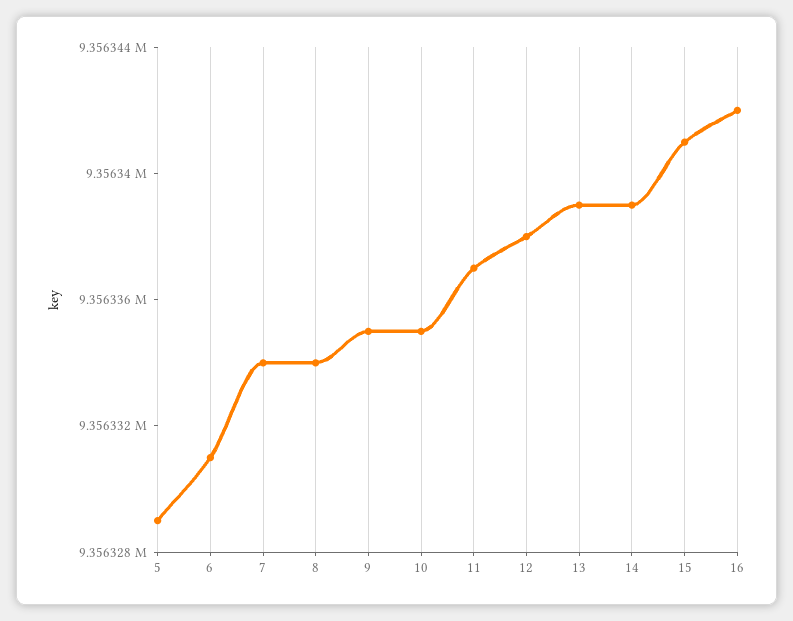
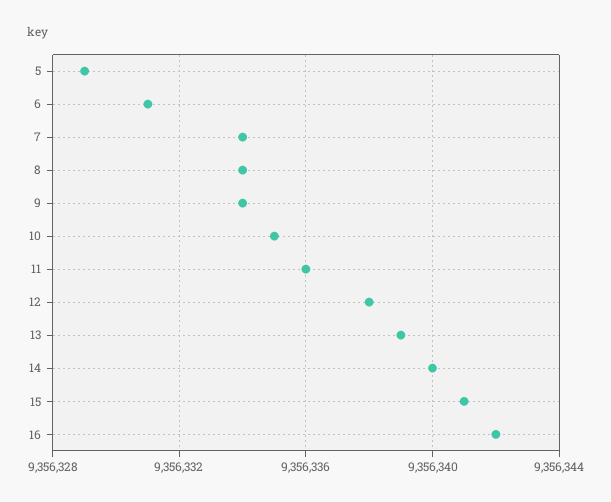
9: 9356335 -> 9356334
11: 9356337 -> 9356336
14: 9356339 -> 9356340

